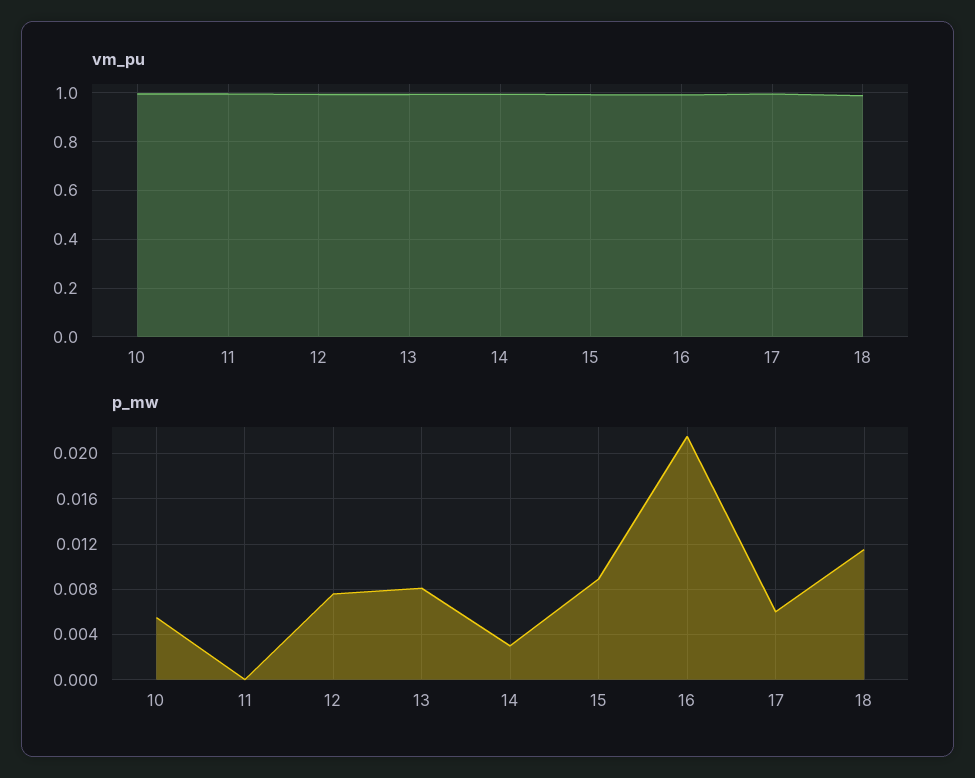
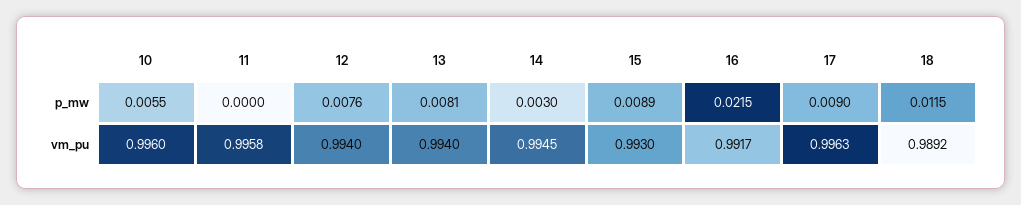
p_mw, 17: 0.006 -> 0.009

